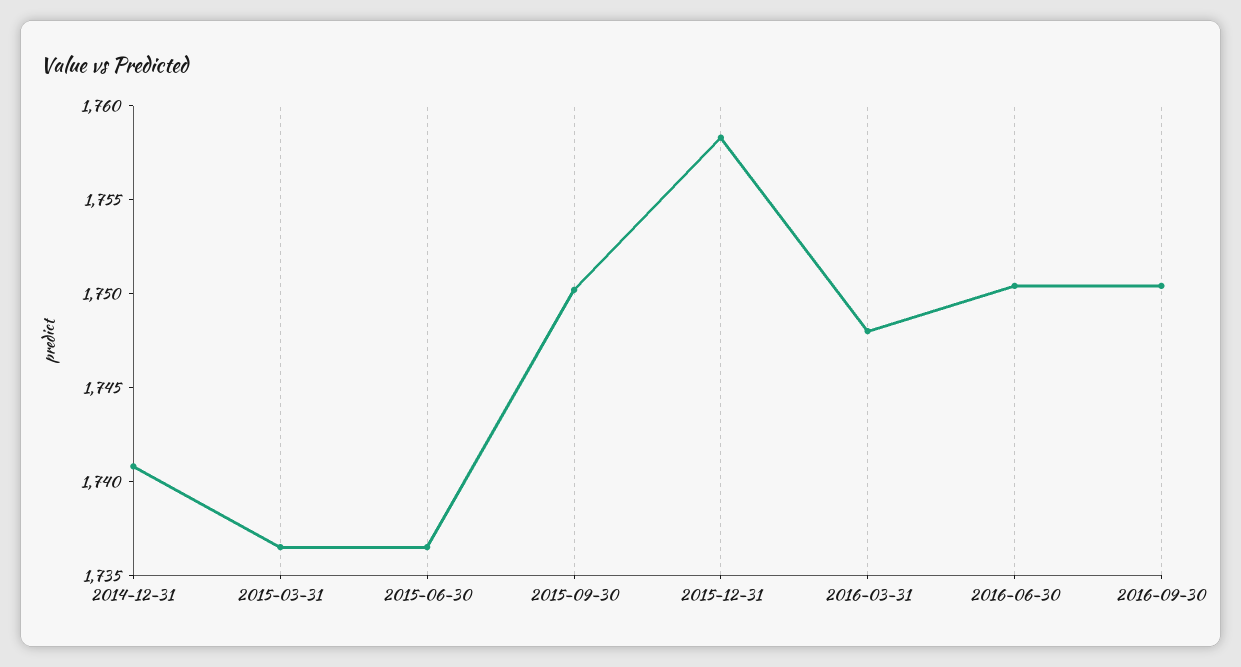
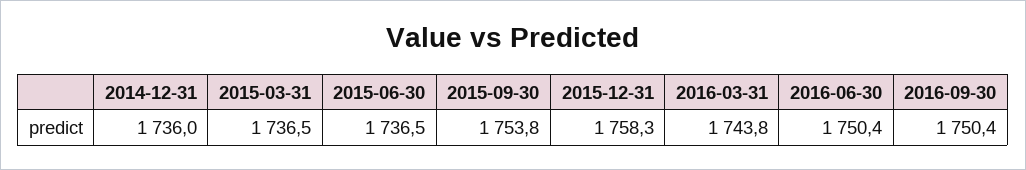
2014-12-31: 1741 -> 1736
2015-09-30: 1750 -> 1753.8
2016-03-31: 1748 -> 1743.8

